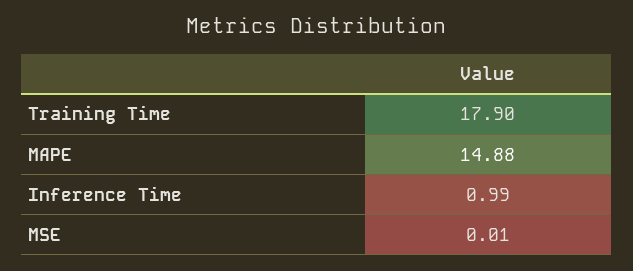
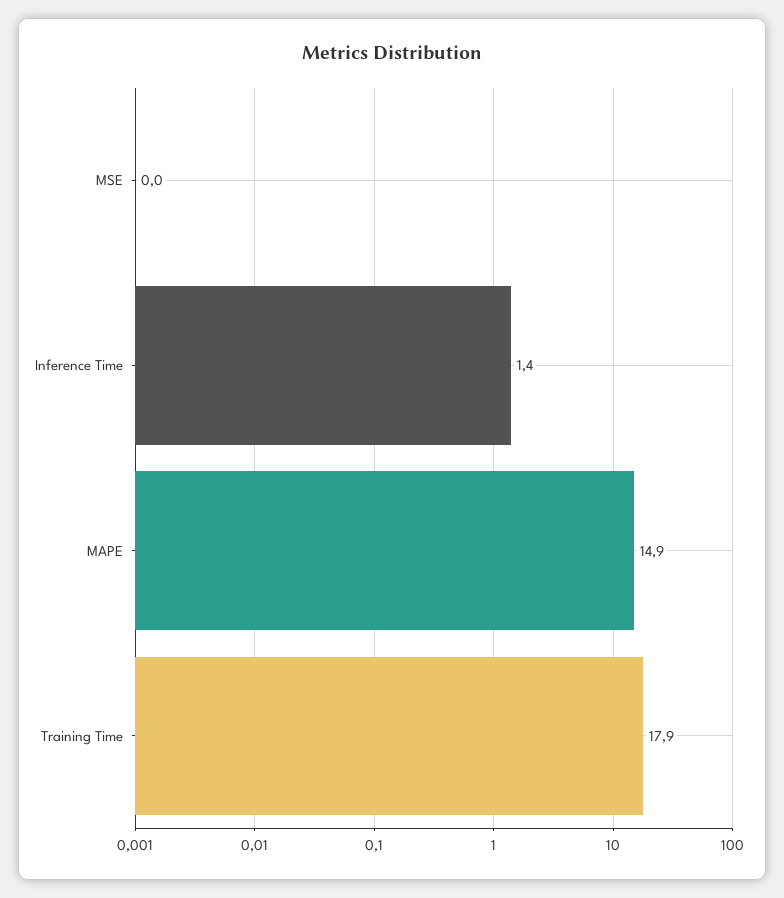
Inference Time: 0.99 -> 1.4

